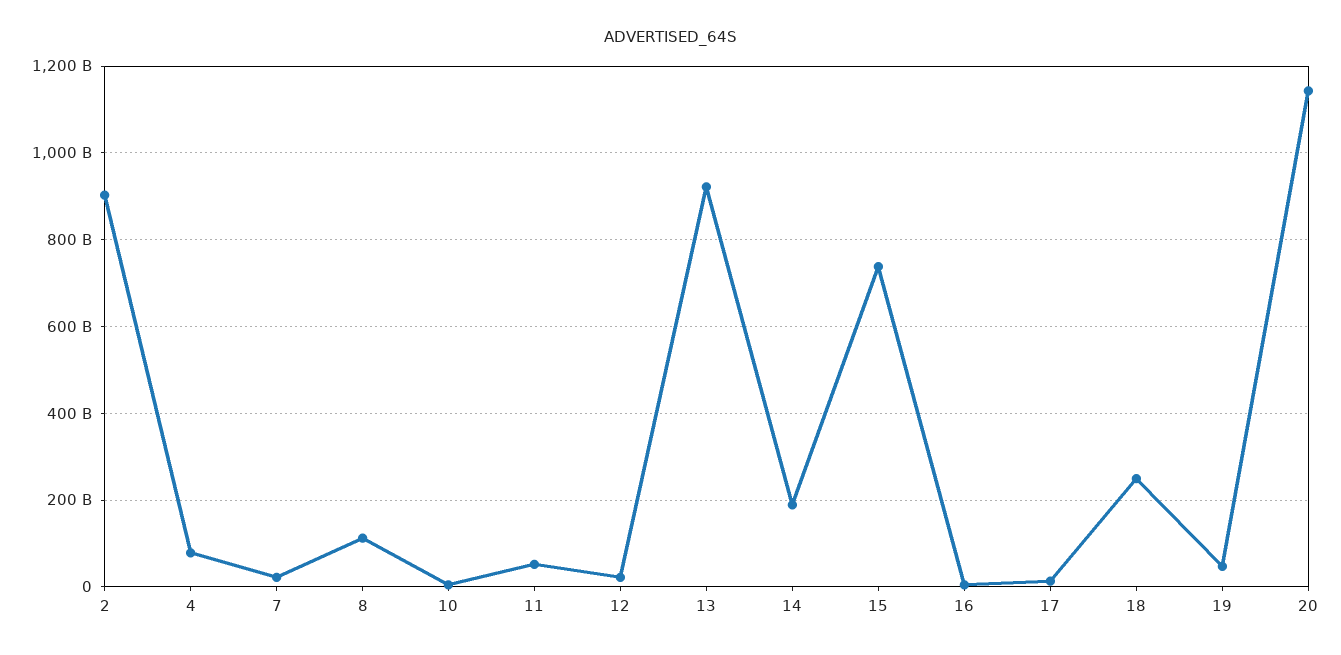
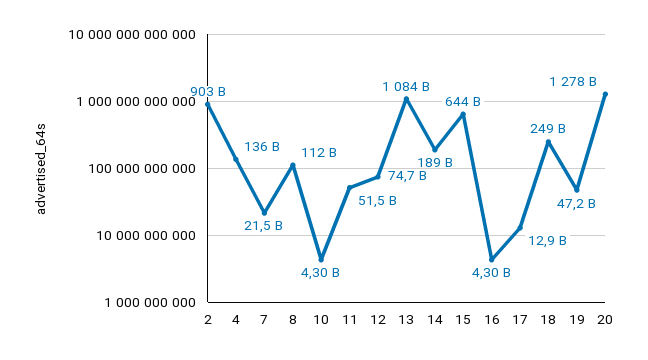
4: 80000000000 -> 136000000000
12: 20000000000 -> 74700000000
13: 920000000000 -> 1084000000000
15: 740000000000 -> 644000000000
20: 1140000000000 -> 1278000000000

